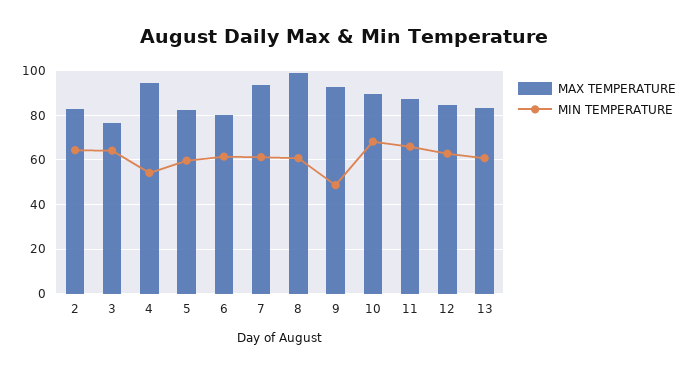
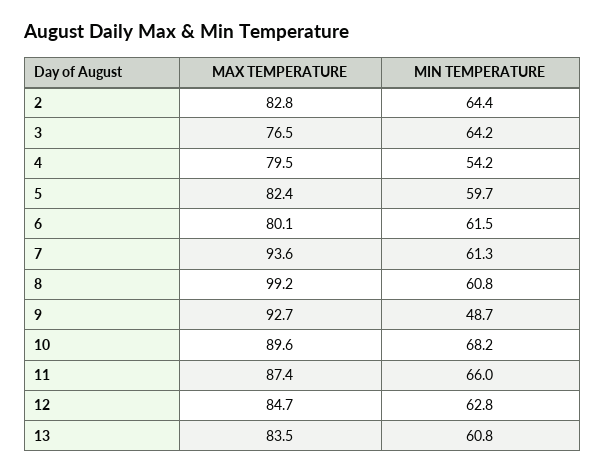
MAX TEMPERATURE, 4: 95 -> 79.5

